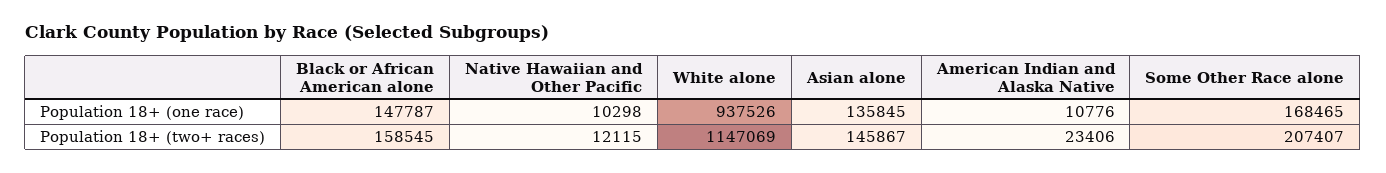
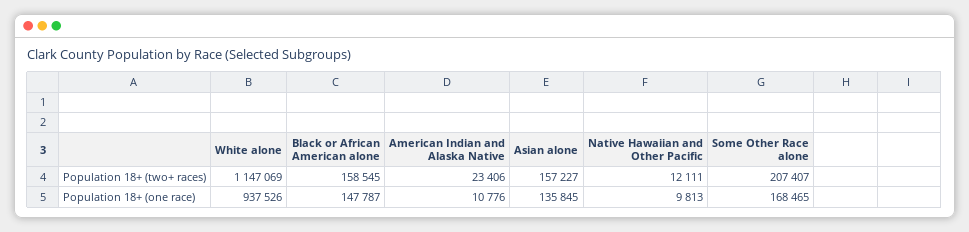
Native Hawaiian and Other Pacific, Population 18+ (one race): 10298 -> 9813
Native Hawaiian and Other Pacific, Population 18+ (two+ races): 12115 -> 12111
Asian alone, Population 18+ (two+ races): 145867 -> 157227

